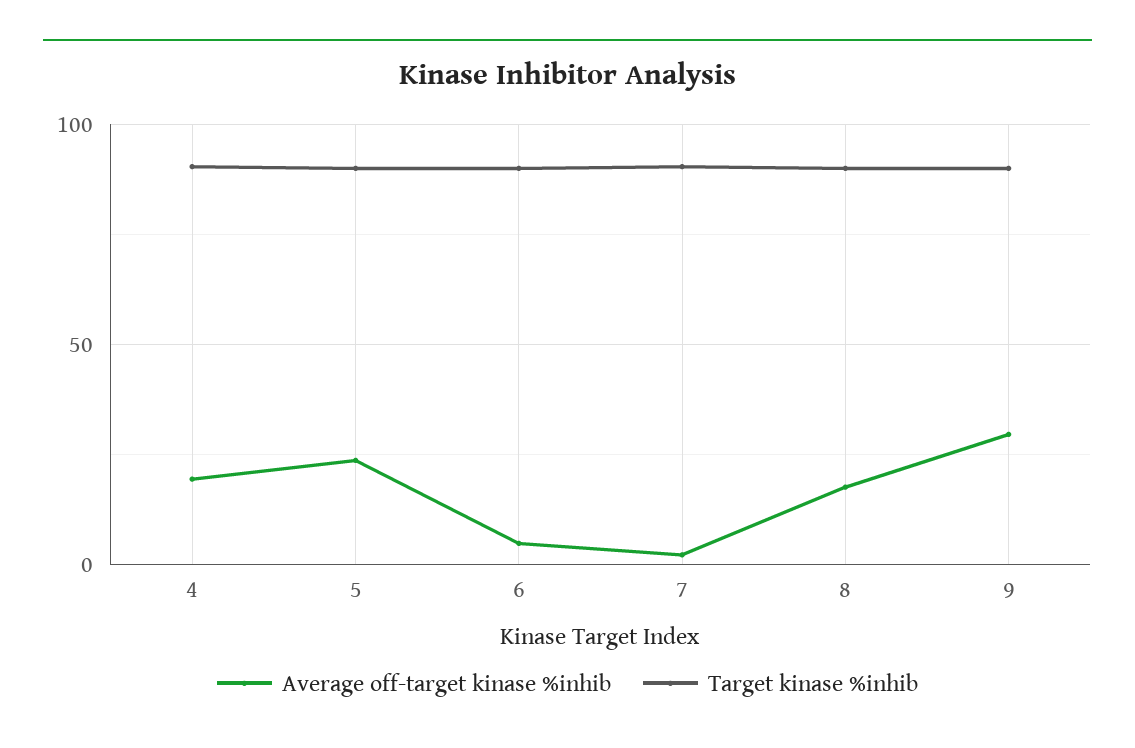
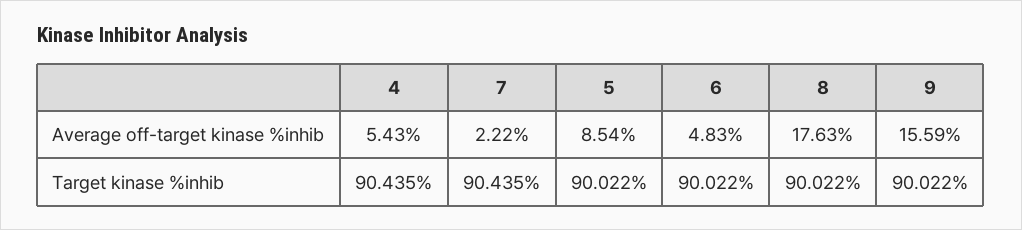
Average off-target kinase %inhib, 4: 20 -> 5.43
Average off-target kinase %inhib, 5: 25 -> 8.54
Average off-target kinase %inhib, 9: 30 -> 15.59

